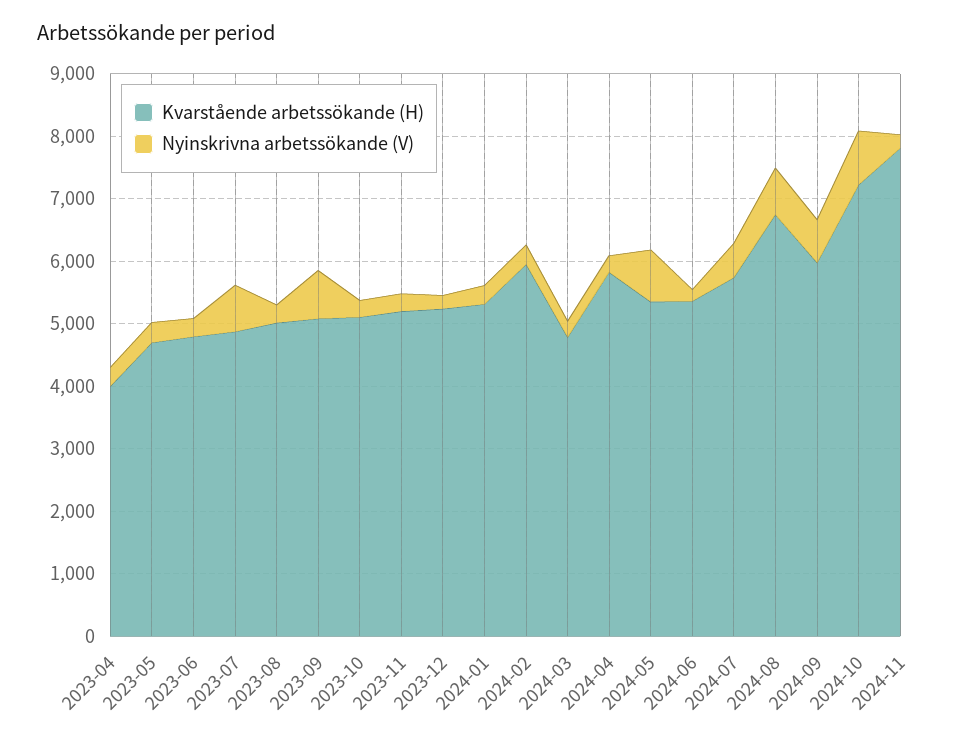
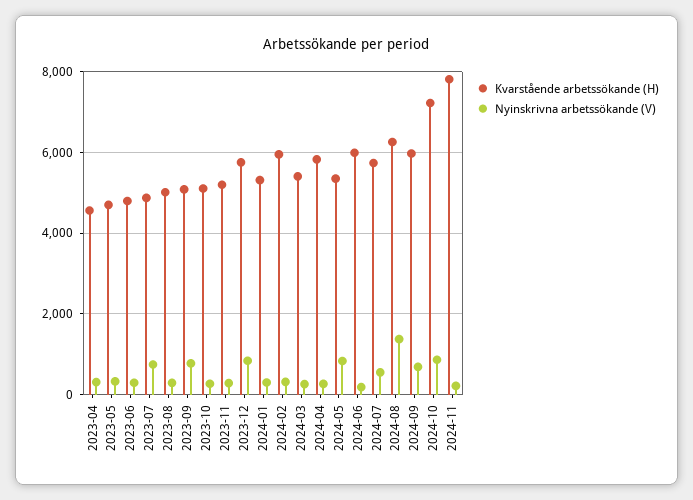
Kvarstående arbetssökande (H), 2023-04: 4000 -> 4600
Kvarstående arbetssökande (H), 2023-12: 5200 -> 5800
Nyinskrivna arbetssökande (V), 2023-12: 200 -> 800
Kvarstående arbetssökande (H), 2024-03: 4800 -> 5400
Kvarstående arbetssökande (H), 2024-06: 5400 -> 6000
Kvarstående arbetssökande (H), 2024-08: 6800 -> 6200
Nyinskrivna arbetssökande (V), 2024-08: 800 -> 1400

